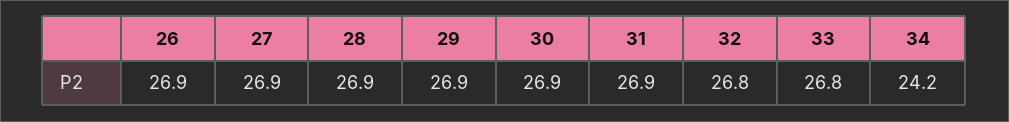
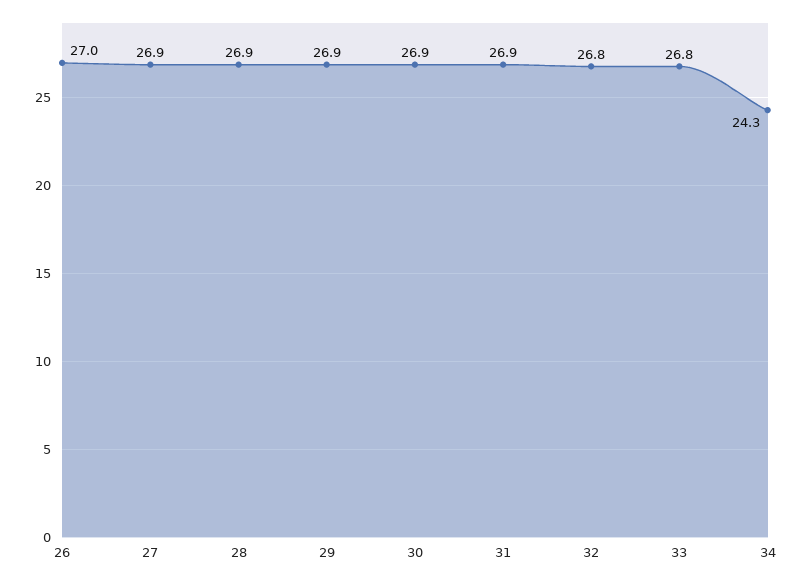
26: 26.9 -> 27
34: 24.2 -> 24.3

